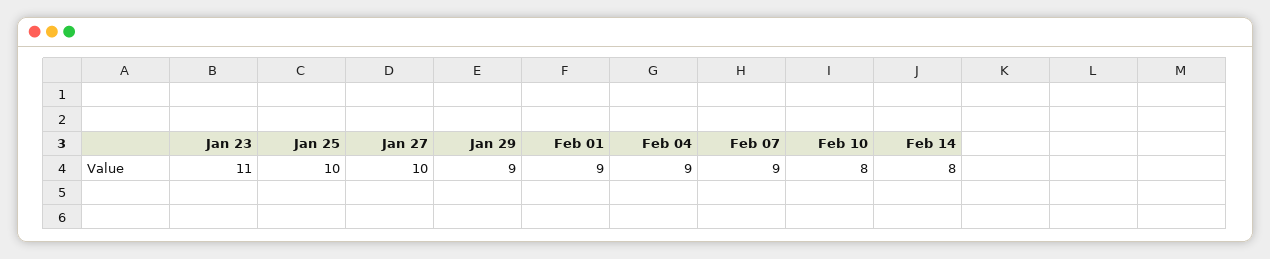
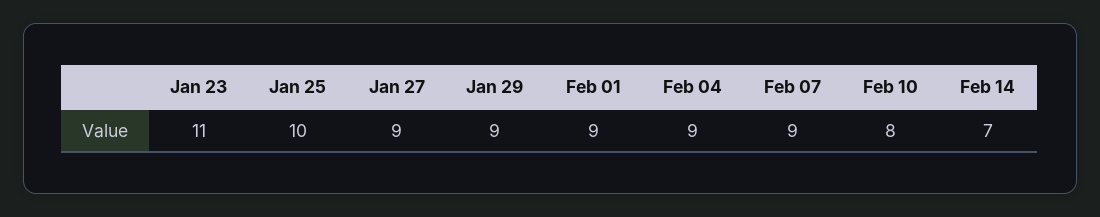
Jan 27: 10 -> 9
Feb 14: 8 -> 7

